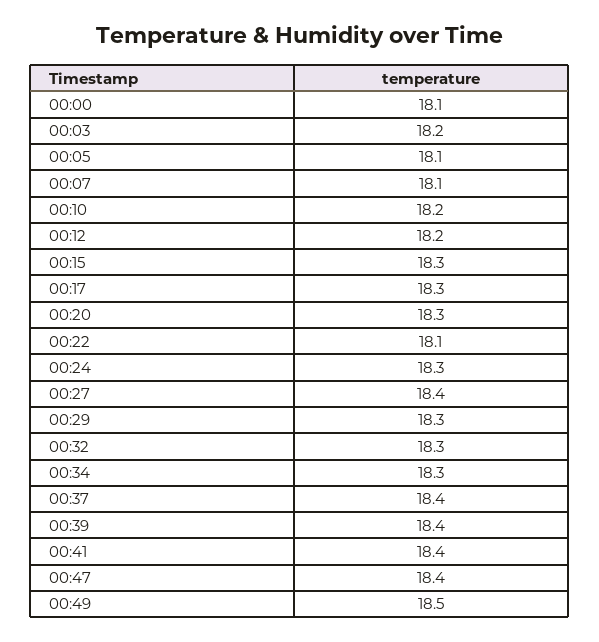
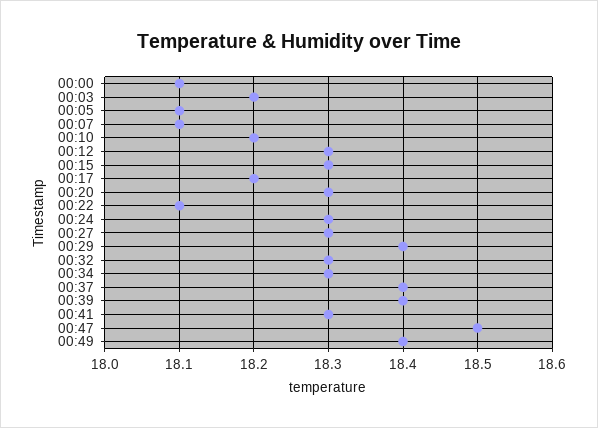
00:12: 18.2 -> 18.3
00:17: 18.3 -> 18.2
00:27: 18.4 -> 18.3
00:29: 18.3 -> 18.4
00:41: 18.4 -> 18.3
00:47: 18.4 -> 18.5
00:49: 18.5 -> 18.4

